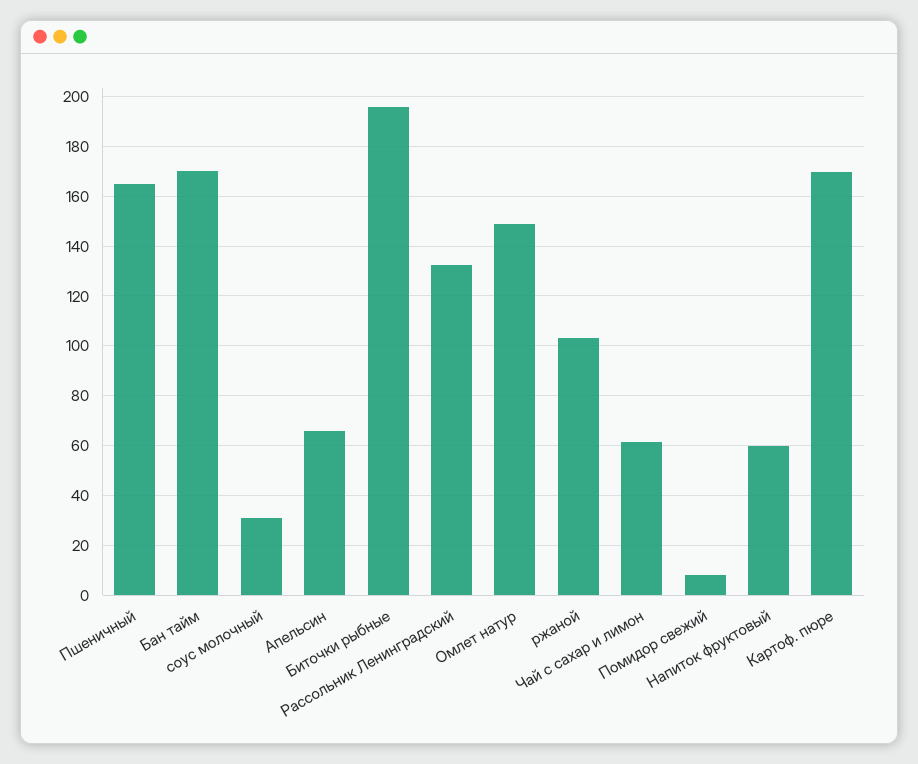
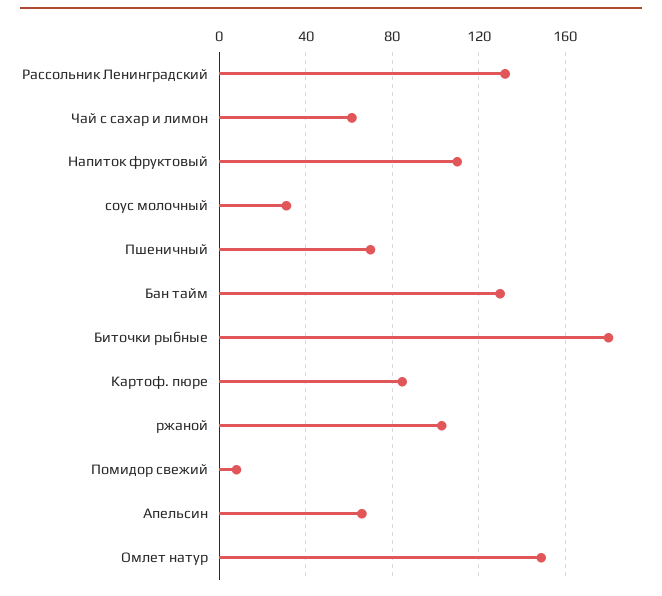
Пшеничный: 165 -> 70
Бан тайм: 170 -> 130
Биточки рыбные: 195 -> 180
Напиток фруктовый: 60 -> 110
Картоф. пюре: 170 -> 85

